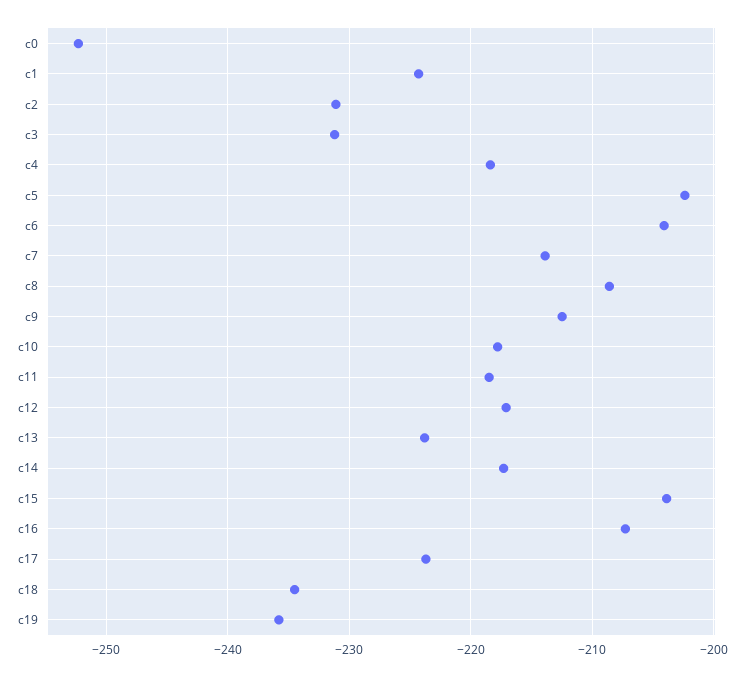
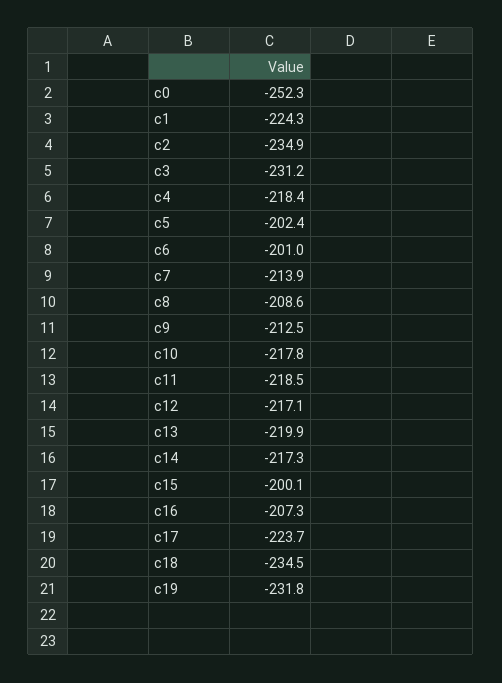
c2: -231 -> -234.9
c6: -204 -> -201
c13: -224 -> -219.9
c15: -204 -> -200.1
c19: -236 -> -231.8

